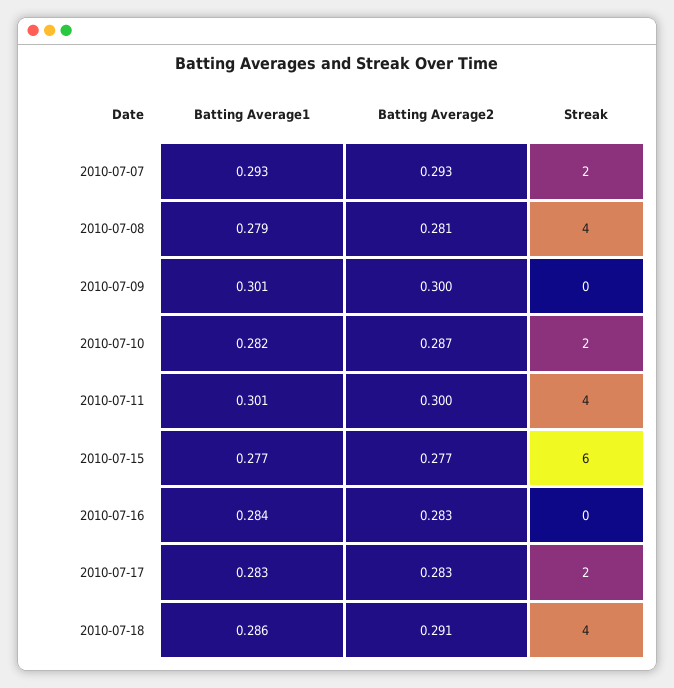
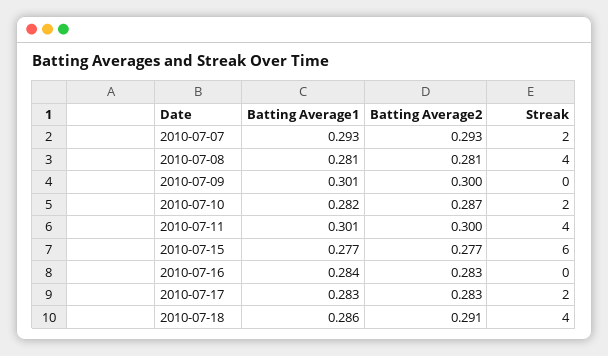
Batting Average1, 2010-07-08: 0.279 -> 0.281

